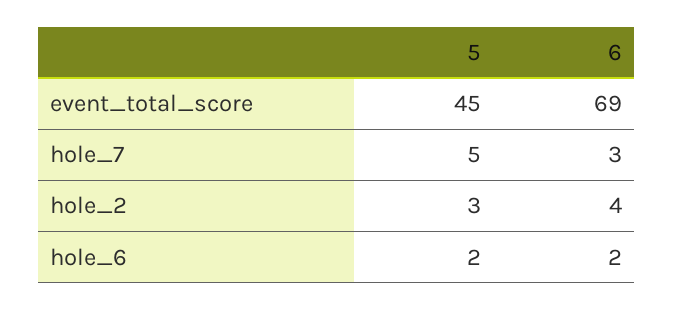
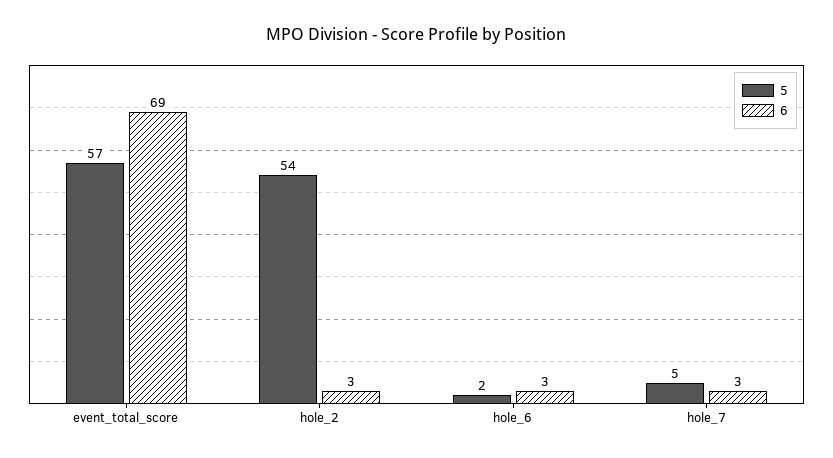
5, event_total_score: 45 -> 57
5, hole_2: 3 -> 54
6, hole_2: 4 -> 3
6, hole_6: 2 -> 3

